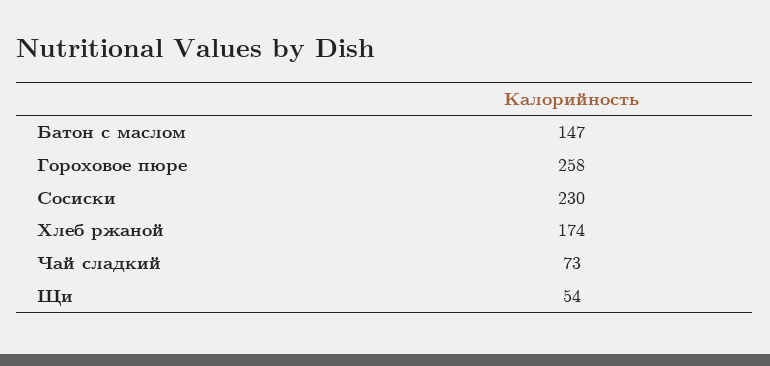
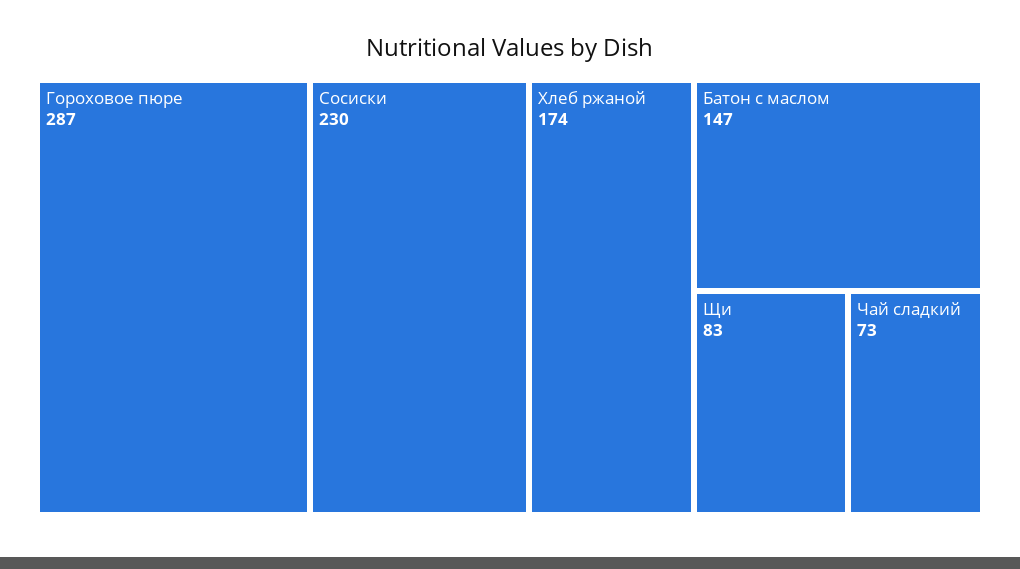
Гороховое пюре: 258 -> 287
Щи: 54 -> 83

